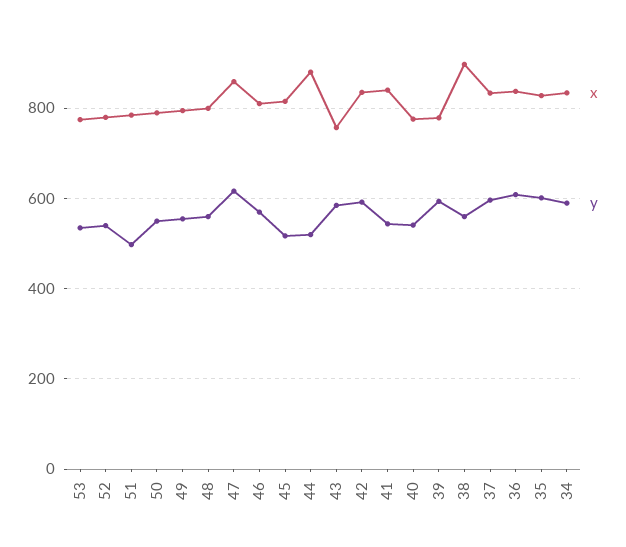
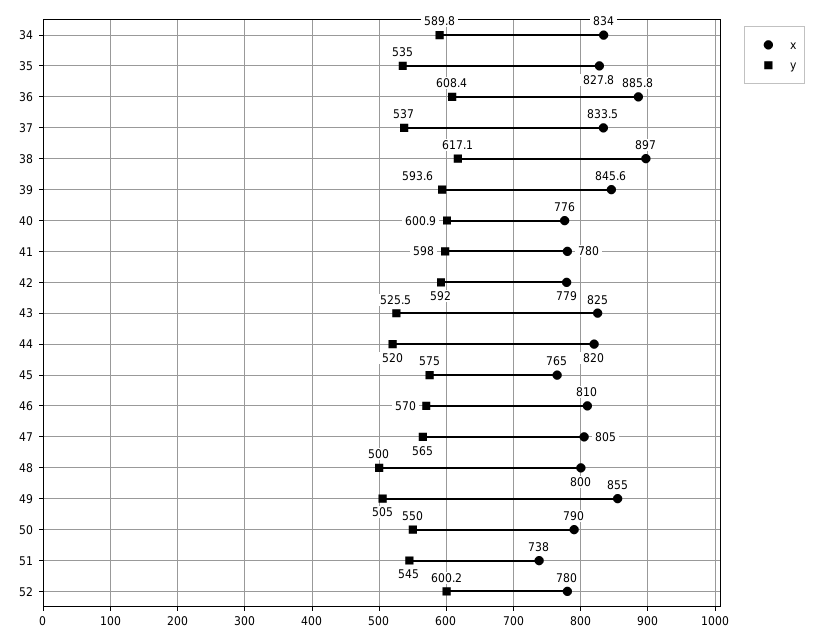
x, 53: 780 -> none
y, 53: 540 -> none
y, 52: 540 -> 600.2
x, 51: 780 -> 738
y, 51: 500 -> 545
x, 49: 800 -> 855
y, 49: 560 -> 505
y, 48: 560 -> 500
x, 47: 860 -> 805
y, 47: 620 -> 565
x, 45: 820 -> 765
y, 45: 520 -> 575
x, 44: 880 -> 820
x, 43: 760 -> 825
y, 43: 580 -> 525.5
x, 42: 840 -> 779
x, 41: 840 -> 780
y, 41: 540 -> 598
y, 40: 540 -> 600.9
x, 39: 780 -> 845.6
y, 38: 560 -> 617.1
y, 37: 600 -> 537
x, 36: 840 -> 885.8
y, 35: 600 -> 535

